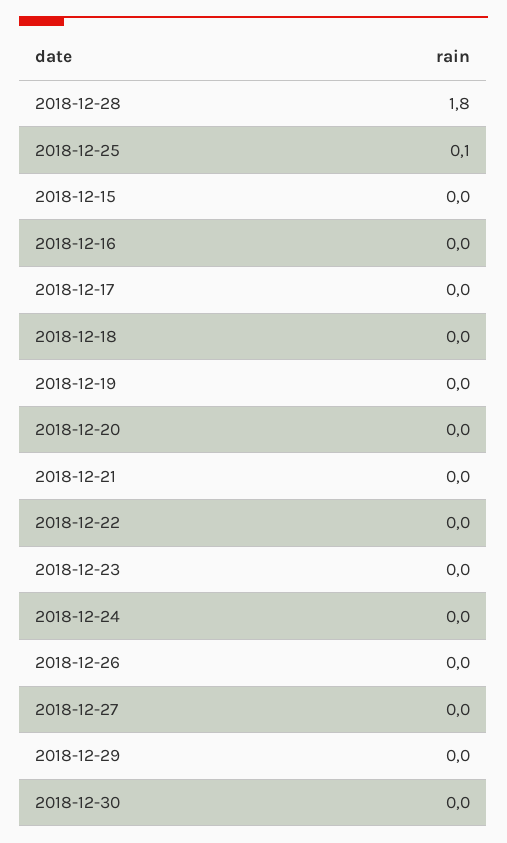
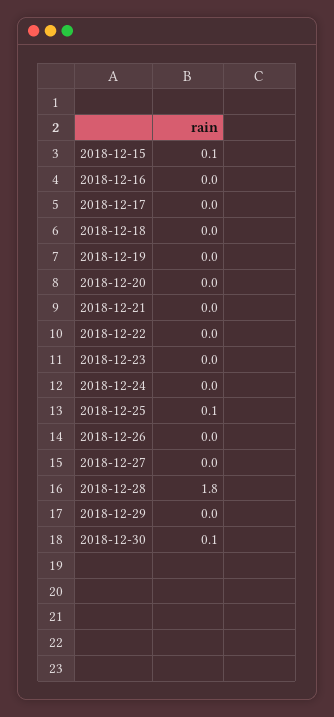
2018-12-15: 0 -> 0.1
2018-12-30: 0 -> 0.1

